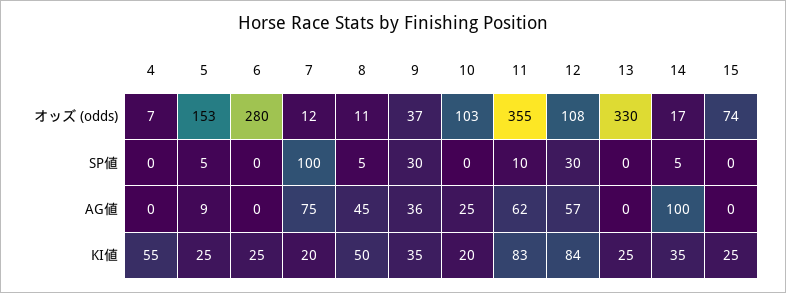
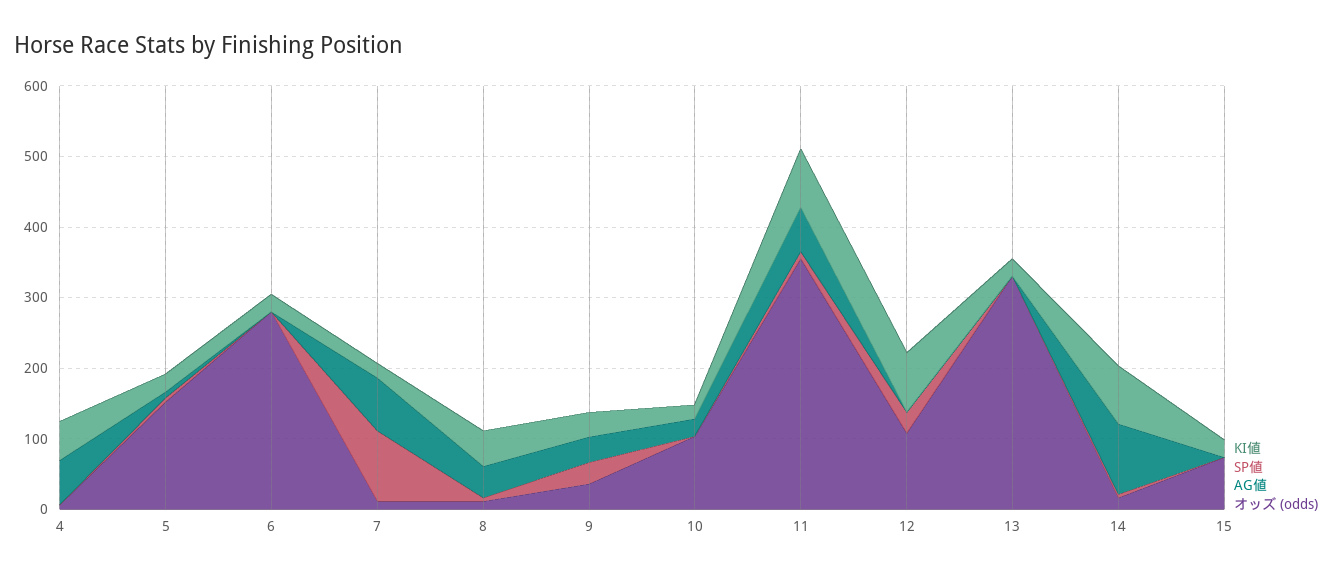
AG値, 4: 0 -> 60
AG値, 12: 57 -> 0
KI値, 14: 35 -> 80

